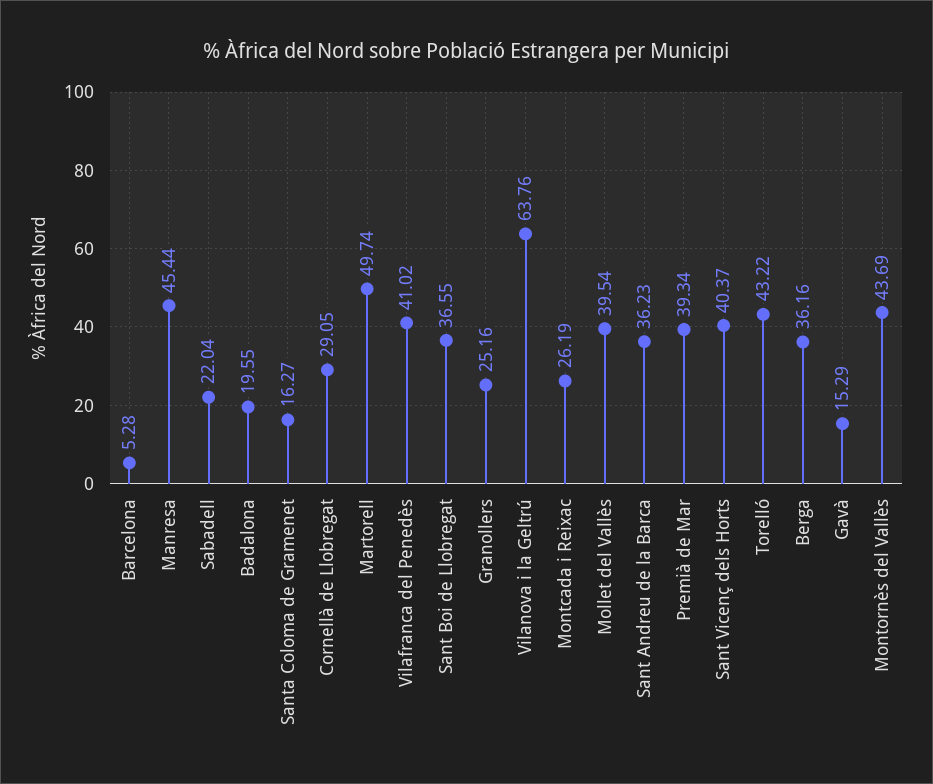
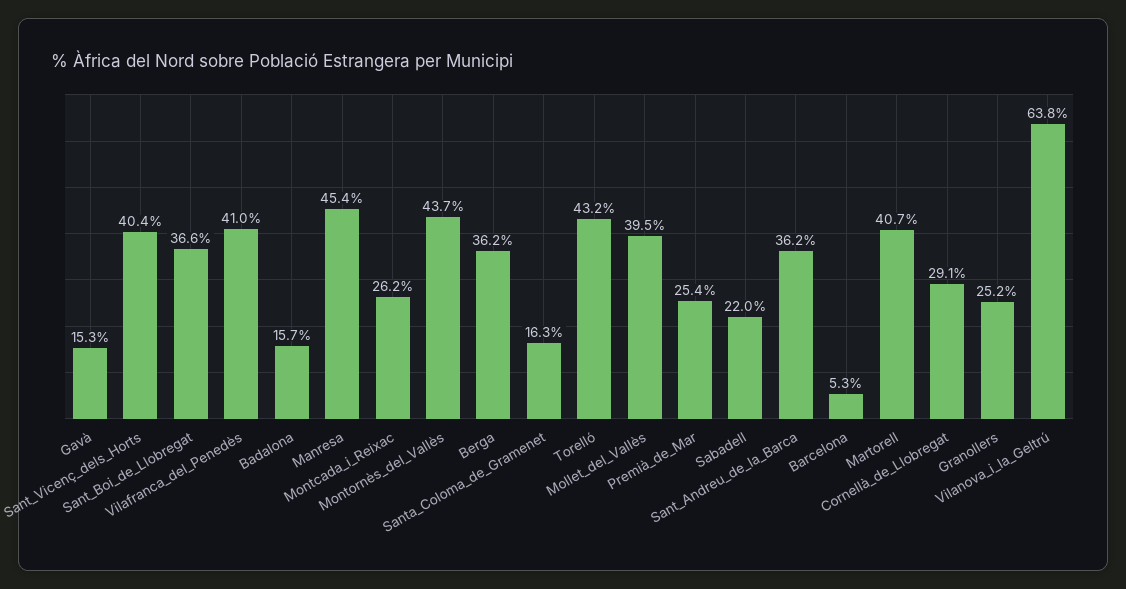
Badalona: 19.55 -> 15.7
Martorell: 49.74 -> 40.7
Premià de Mar: 39.34 -> 25.4

